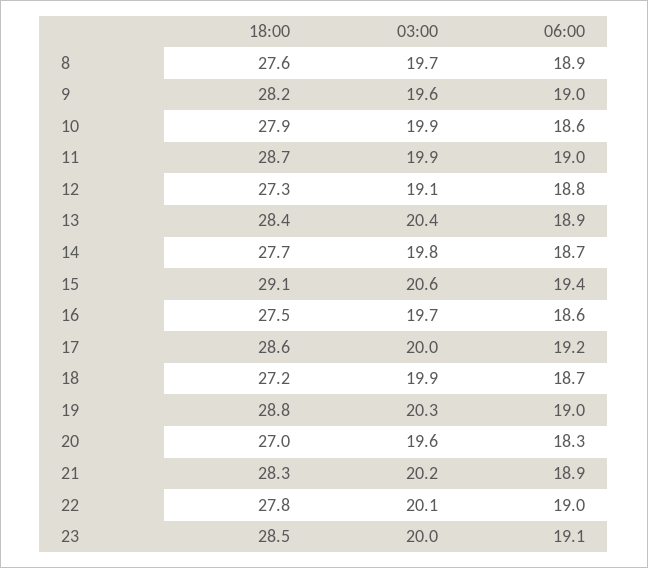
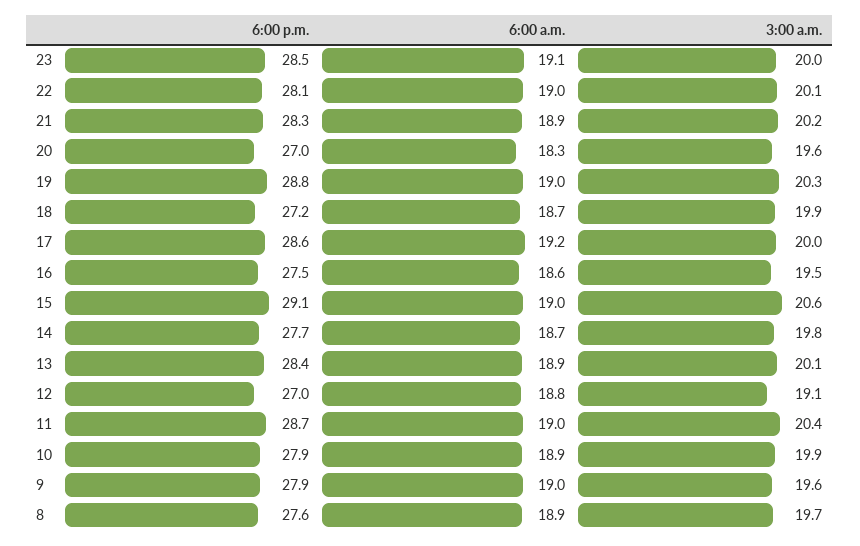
18:00, 9: 28.2 -> 27.9
06:00, 10: 18.6 -> 18.9
03:00, 11: 19.9 -> 20.4
18:00, 12: 27.3 -> 27
03:00, 13: 20.4 -> 20.1
06:00, 15: 19.4 -> 19
03:00, 16: 19.7 -> 19.5
18:00, 22: 27.8 -> 28.1

